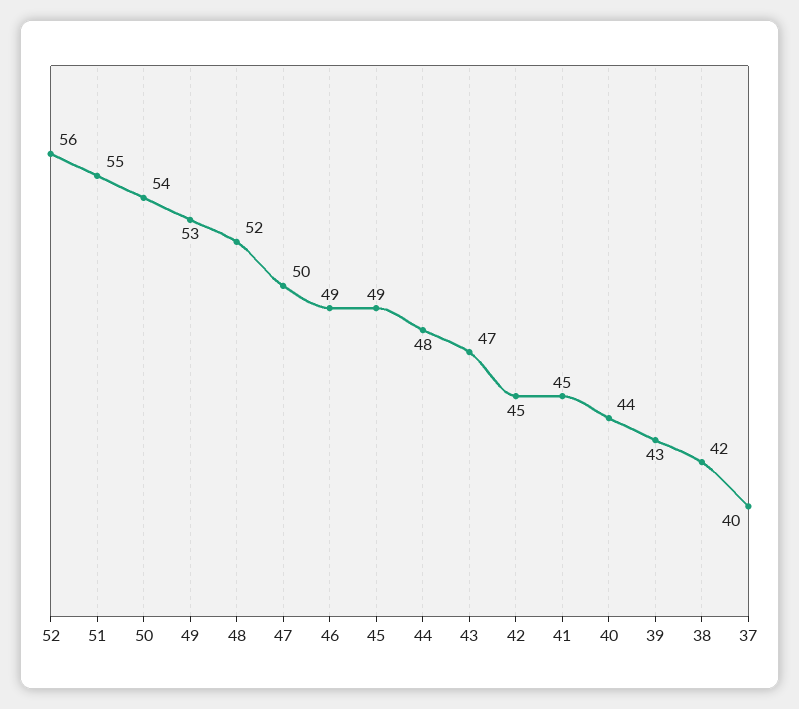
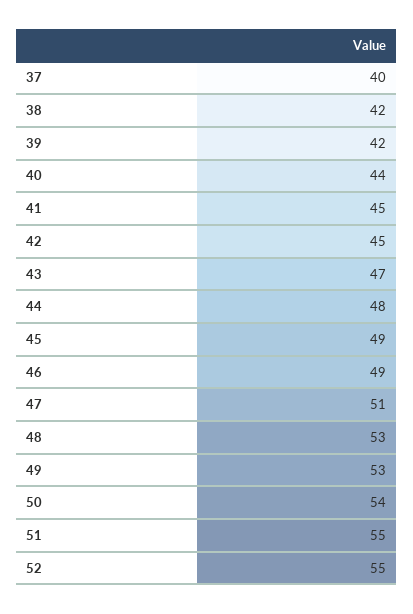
52: 56 -> 55
48: 52 -> 53
47: 50 -> 51
39: 43 -> 42

